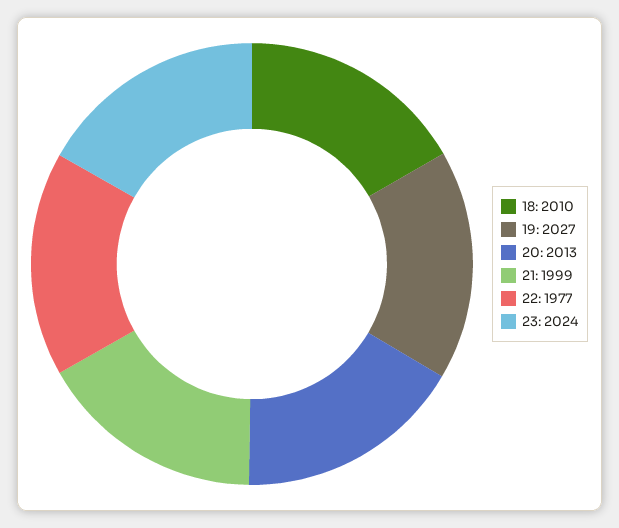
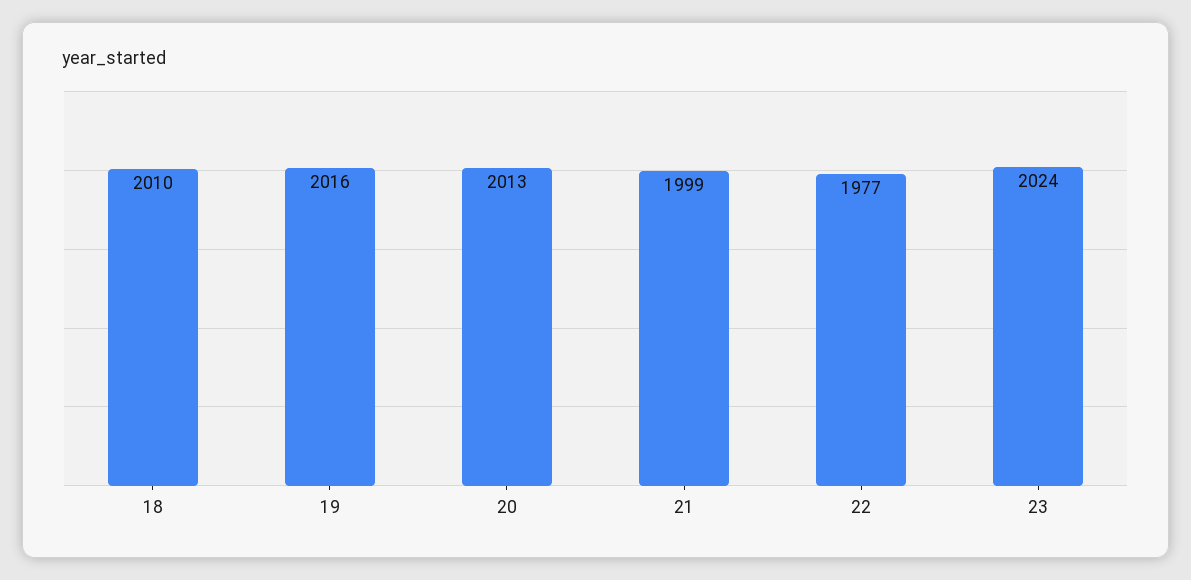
19: 2027 -> 2016

